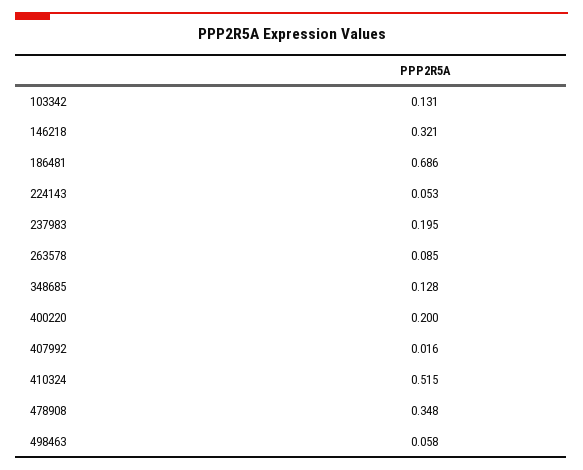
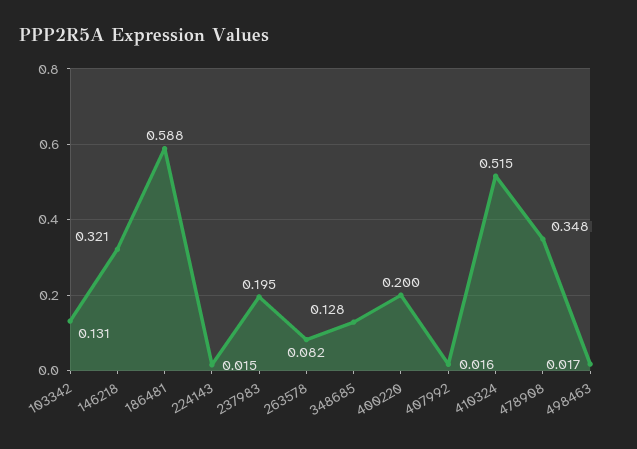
186481: 0.686 -> 0.588
224143: 0.053 -> 0.015
263578: 0.085 -> 0.082
498463: 0.058 -> 0.017

